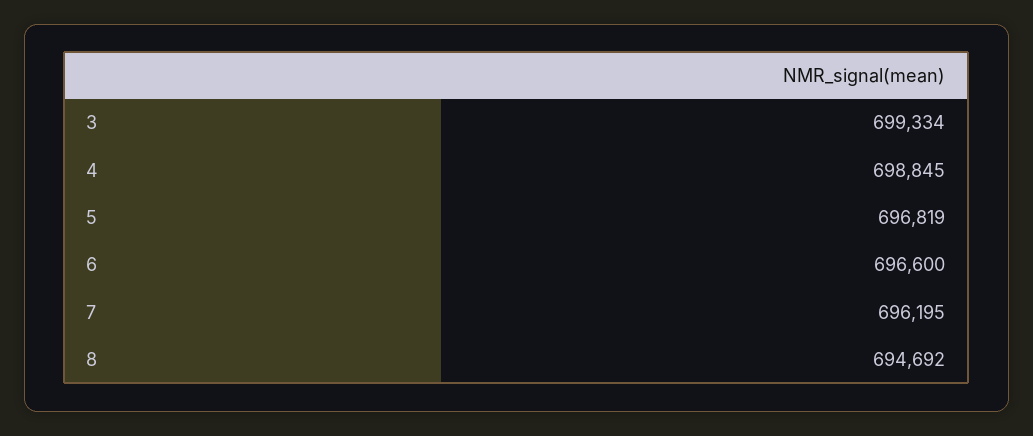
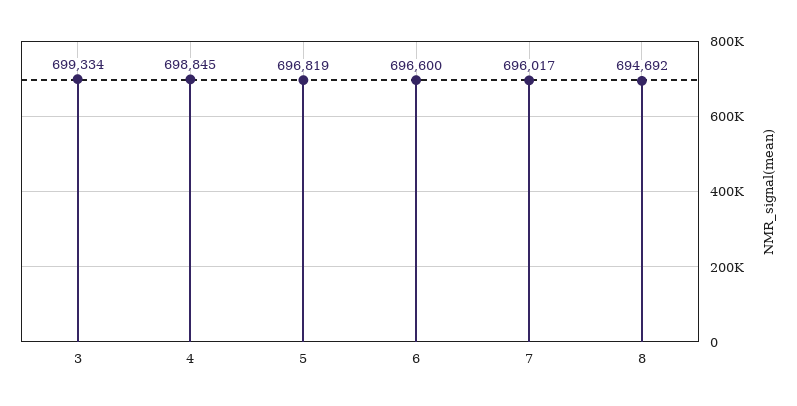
7: 696195 -> 696017

